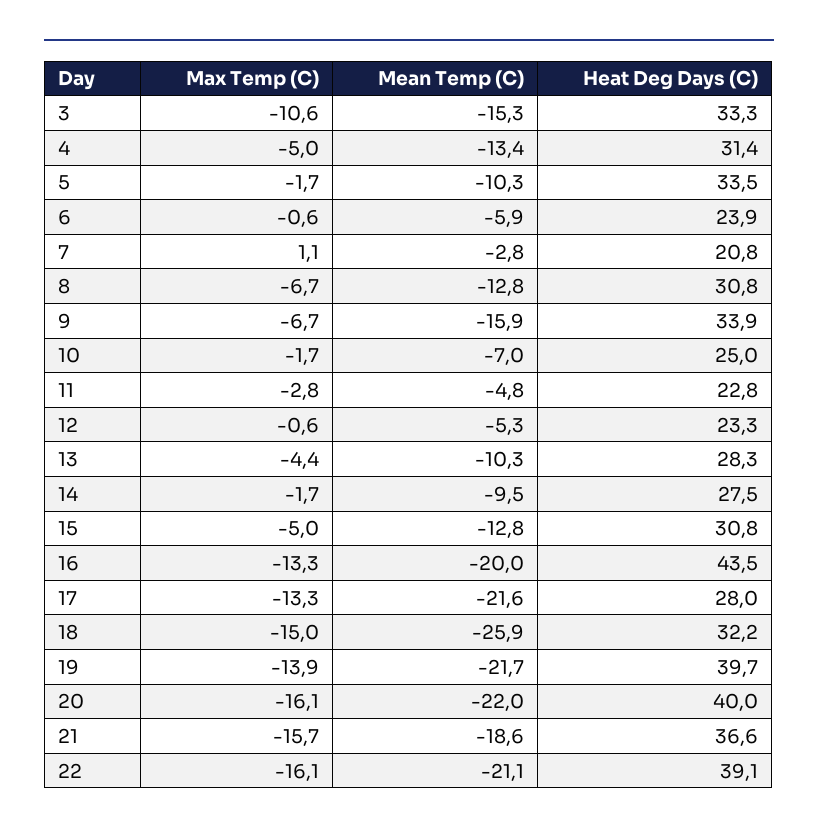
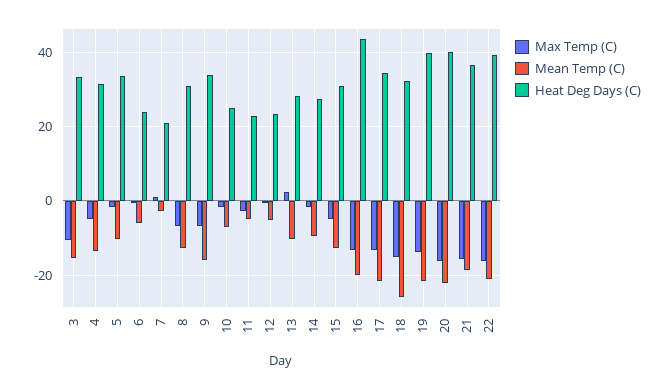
Max Temp (C), 13: -4.4 -> 2
Heat Deg Days (C), 17: 28 -> 34

